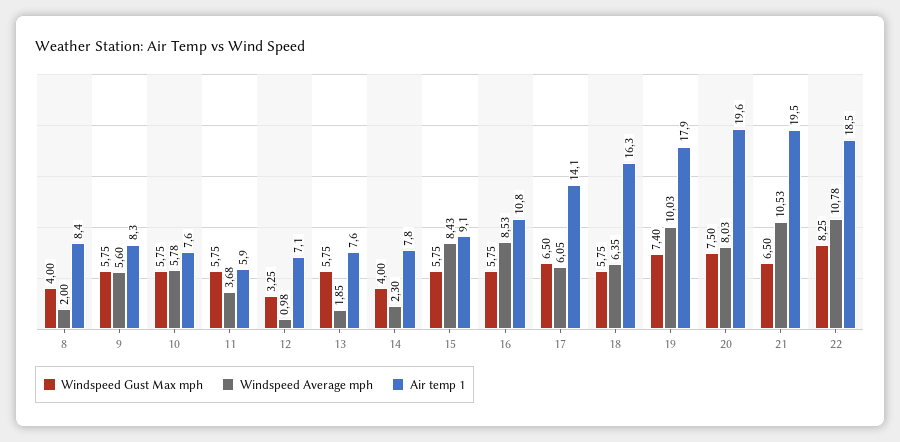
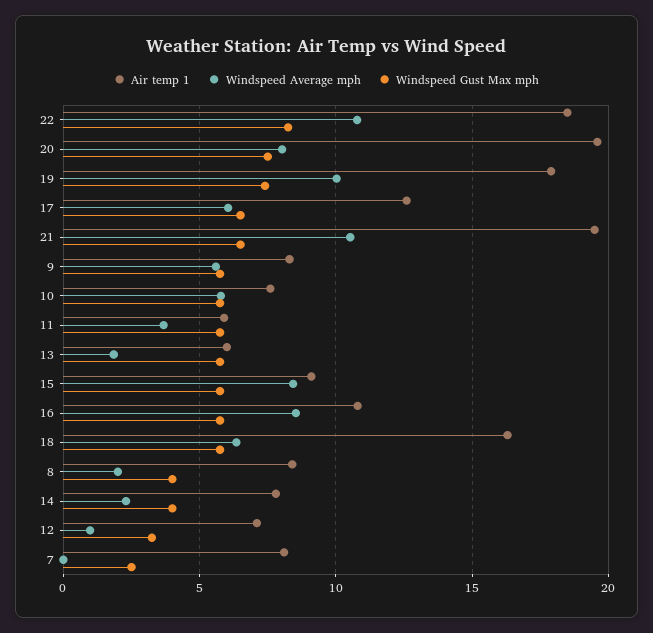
Air temp 1, 13: 7.6 -> 6
Air temp 1, 17: 14.1 -> 12.5
Air temp 1, 7: none -> 8
Windspeed Average mph, 7: none -> 0
Windspeed Gust Max mph, 7: none -> 2.5

